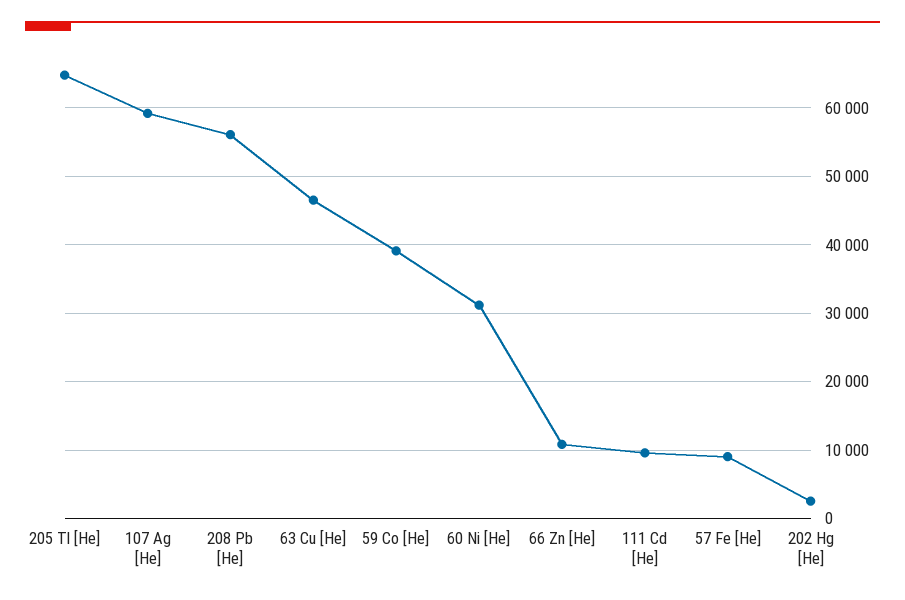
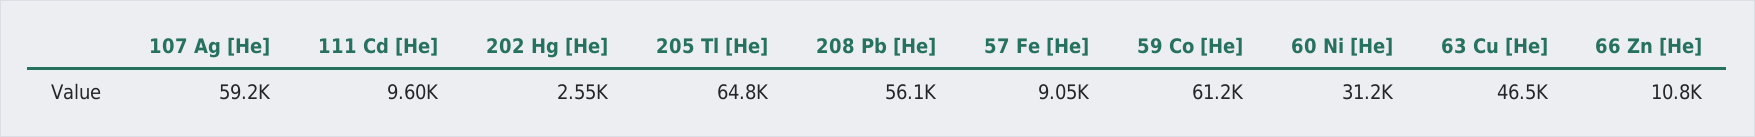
59 Co [He]: 39000 -> 61200

